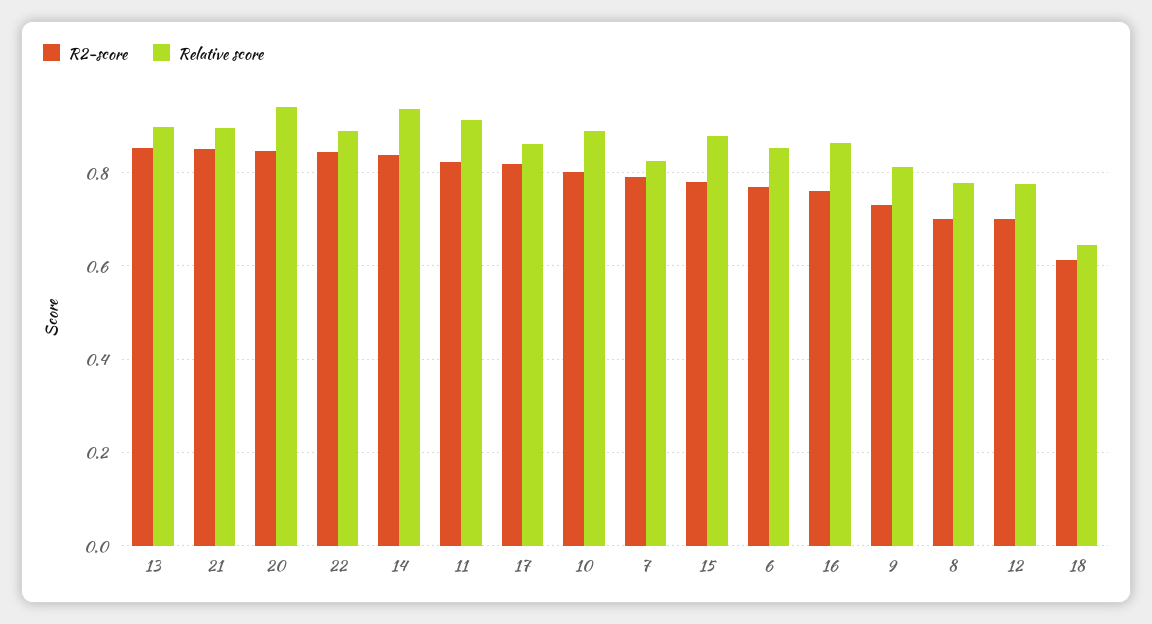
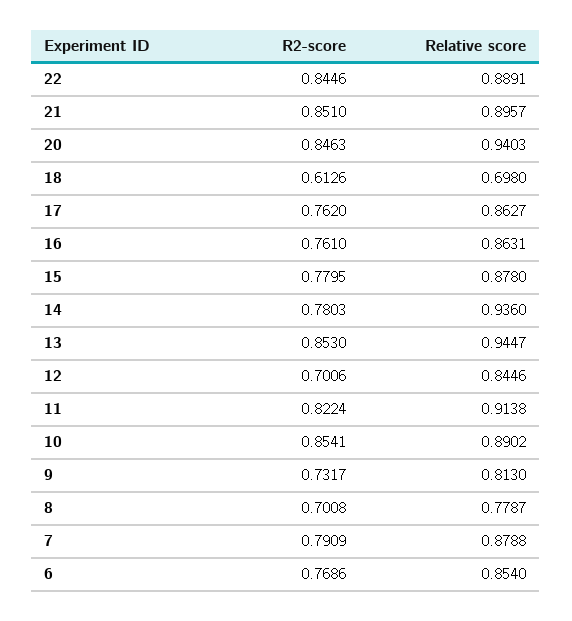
Relative score, 13: 0.9 -> 0.9447
R2-score, 14: 0.84 -> 0.7803
R2-score, 17: 0.82 -> 0.762
R2-score, 10: 0.8 -> 0.8541
Relative score, 7: 0.82 -> 0.8788
Relative score, 12: 0.78 -> 0.8446
Relative score, 18: 0.64 -> 0.698

